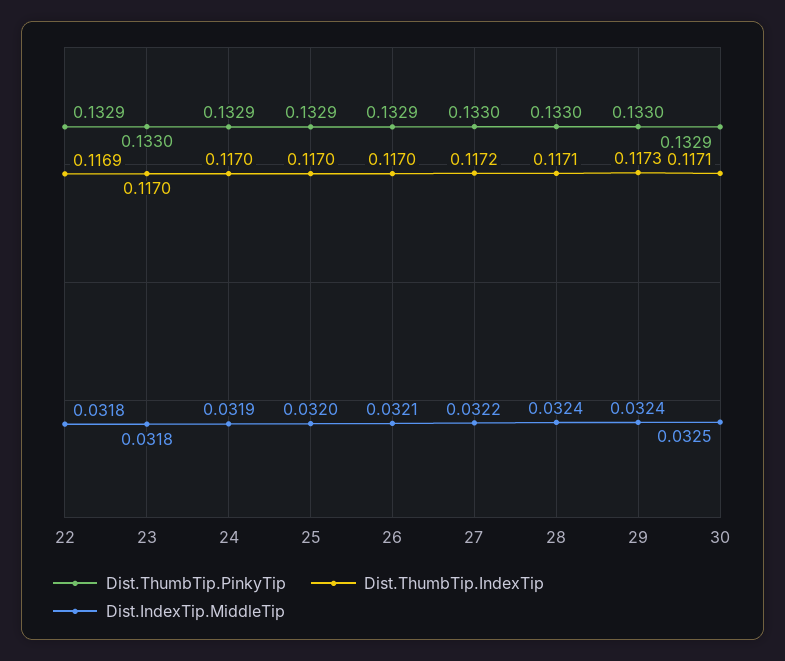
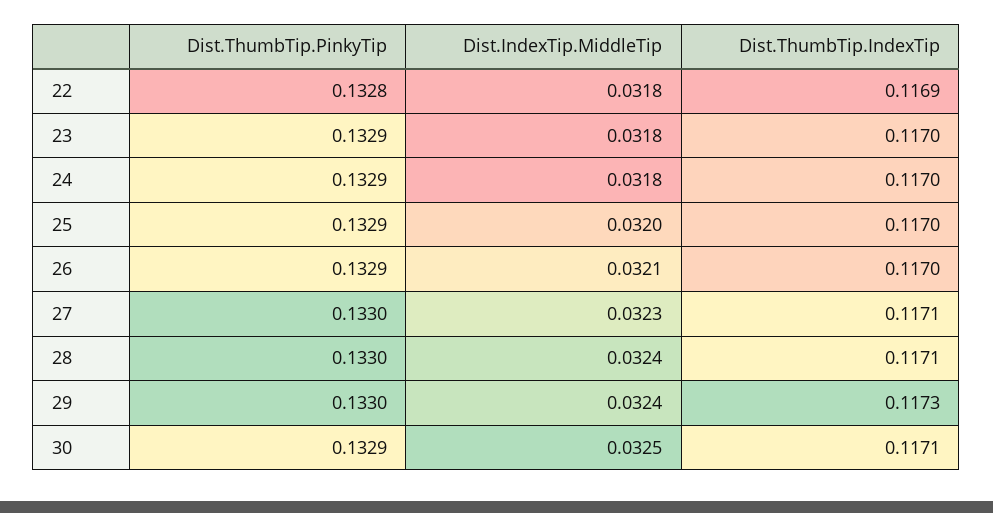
Dist.ThumbTip.PinkyTip, 22: 0.1329 -> 0.1328
Dist.ThumbTip.PinkyTip, 23: 0.133 -> 0.1329
Dist.IndexTip.MiddleTip, 24: 0.0319 -> 0.0318
Dist.ThumbTip.IndexTip, 27: 0.1172 -> 0.1171
Dist.IndexTip.MiddleTip, 27: 0.0322 -> 0.0323

